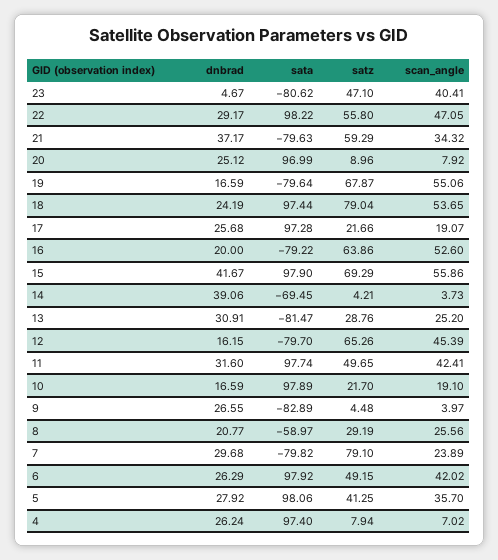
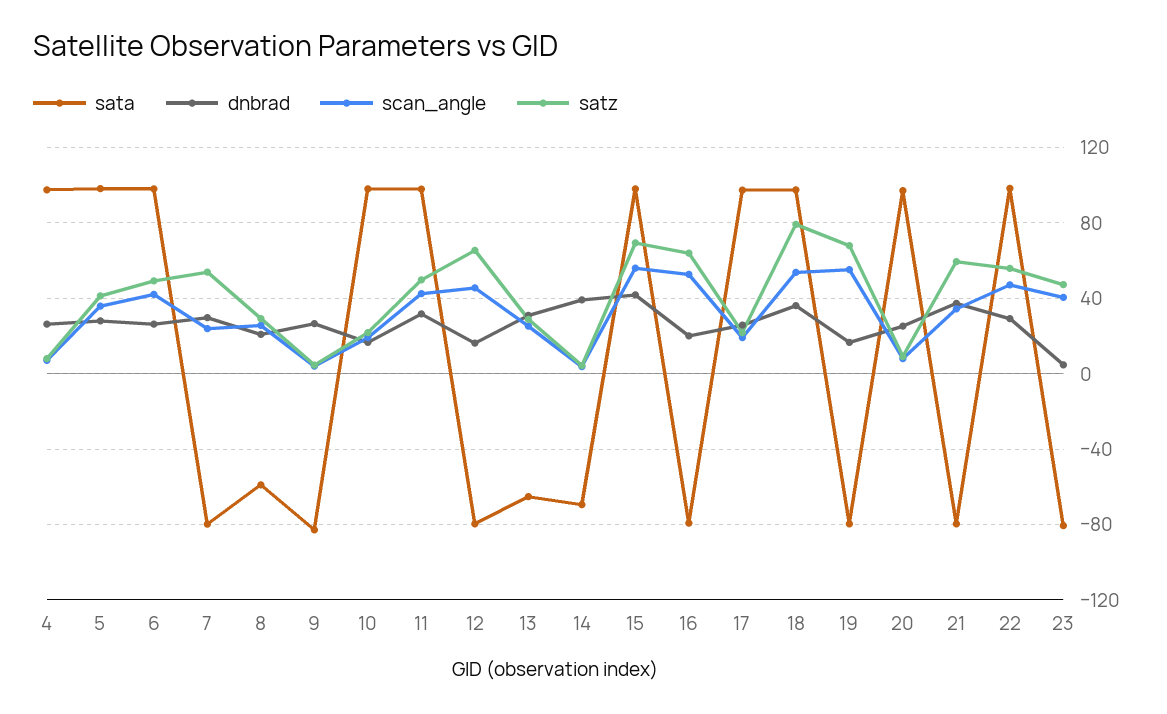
dnbrad, 18: 24.19 -> 35
sata, 13: -81.47 -> -65
satz, 7: 79.1 -> 55

